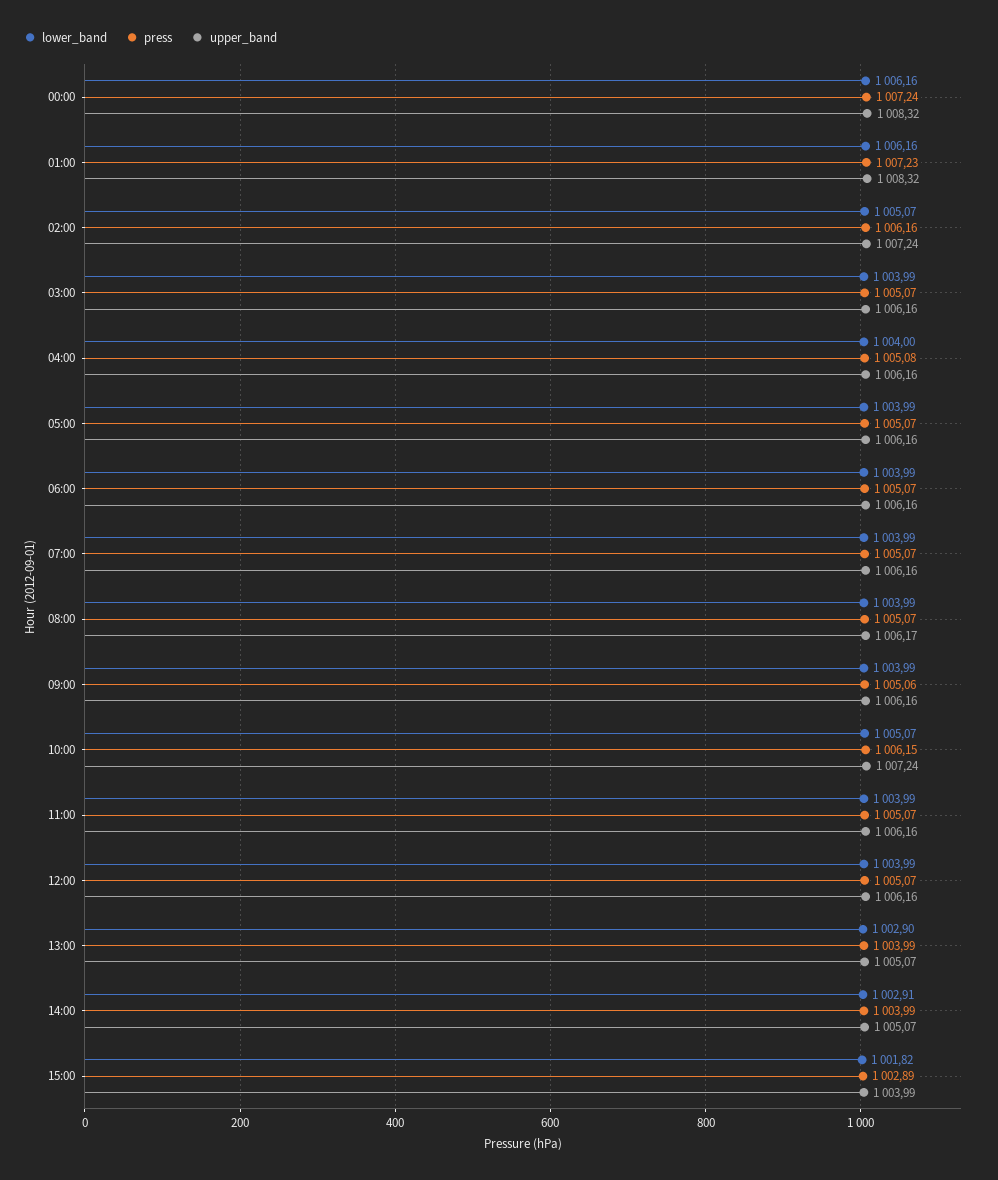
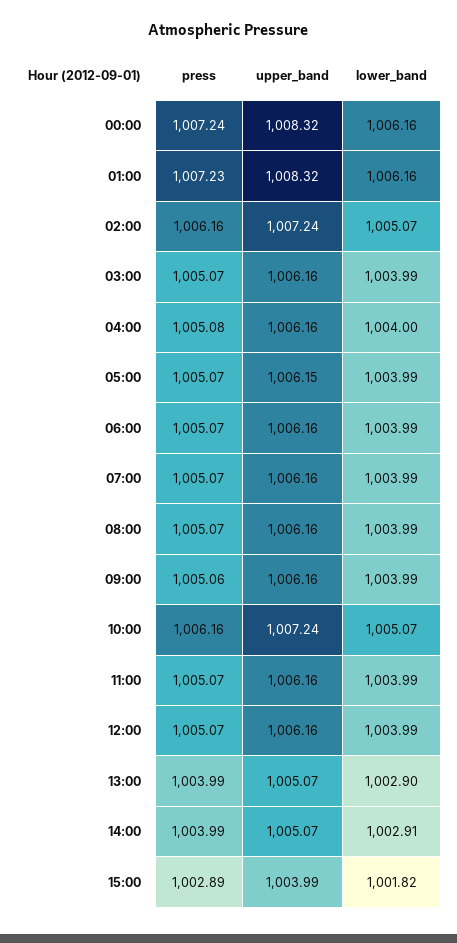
upper_band, 05:00: 1006.16 -> 1006.15
upper_band, 08:00: 1006.17 -> 1006.16
press, 10:00: 1006.15 -> 1006.16

